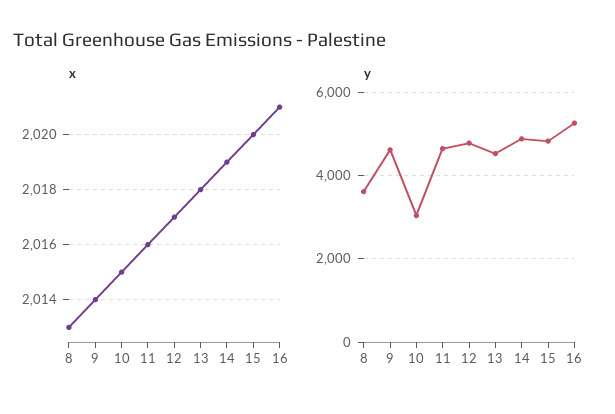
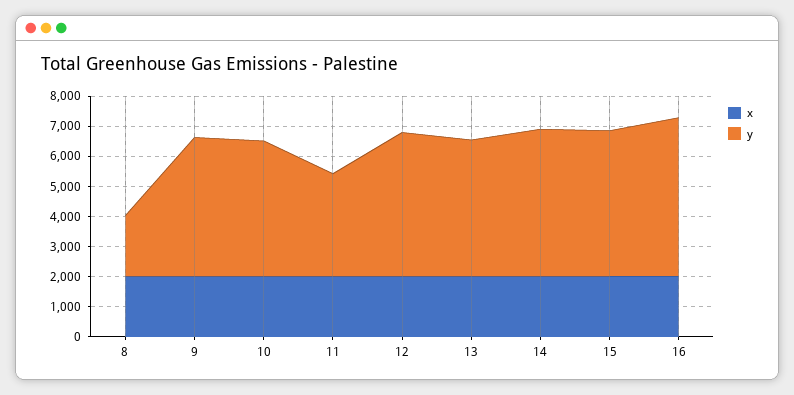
y, 8: 3600 -> 2000
y, 10: 3000 -> 4500
y, 11: 4600 -> 3500

